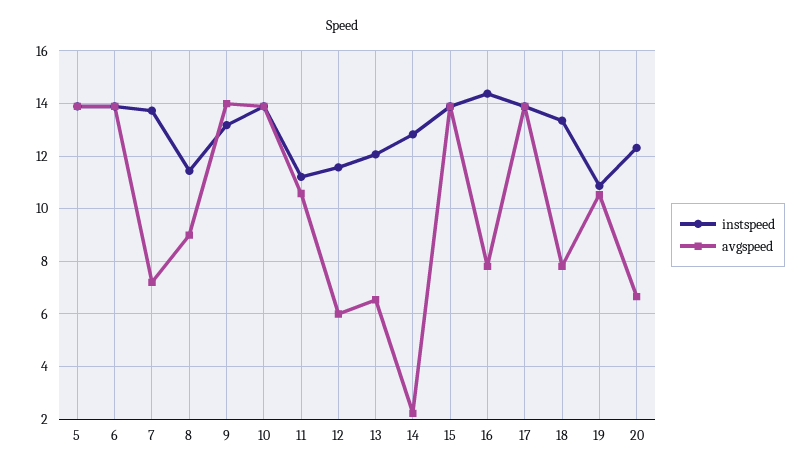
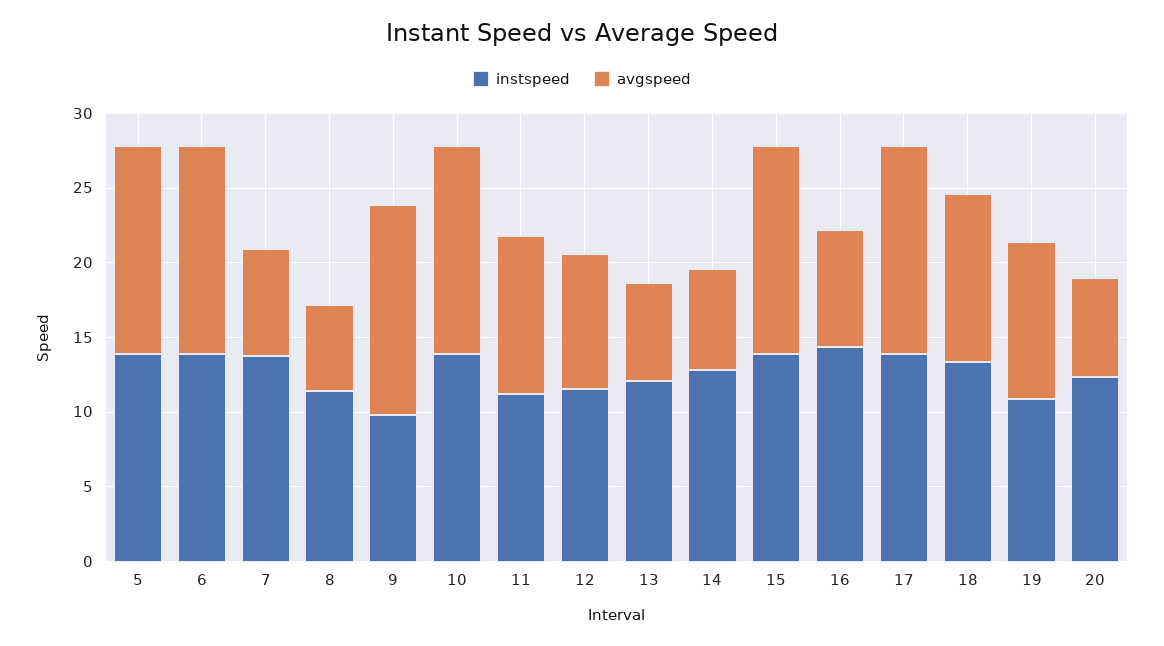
avgspeed, 8: 9 -> 6
instspeed, 9: 13.25 -> 10
avgspeed, 12: 6 -> 9
avgspeed, 14: 2.25 -> 7
avgspeed, 18: 7.75 -> 11

